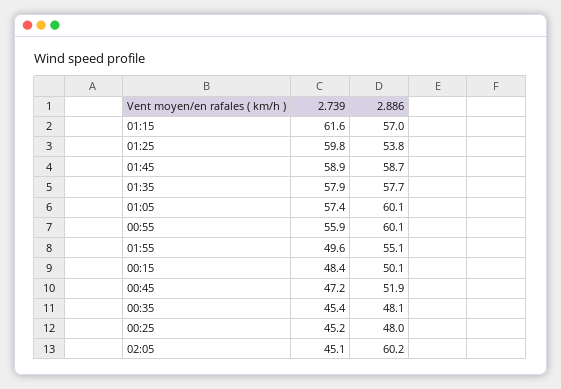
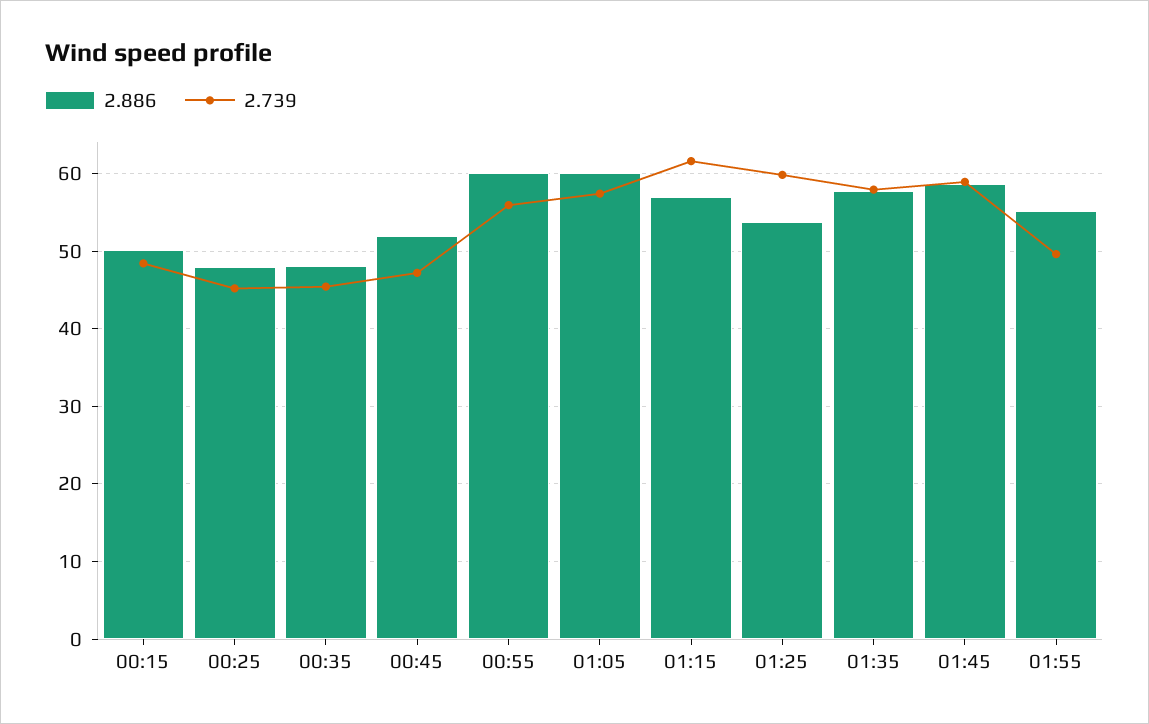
2.739, 02:05: 45.1 -> none
2.886, 02:05: 60.2 -> none

